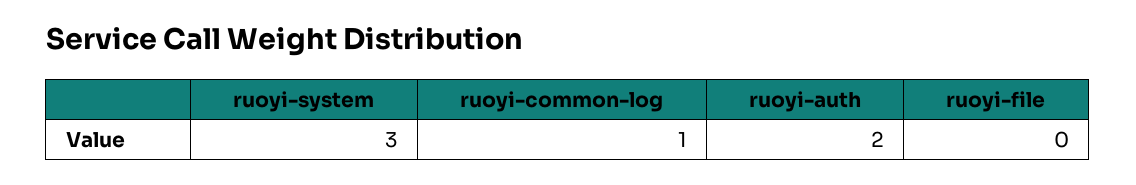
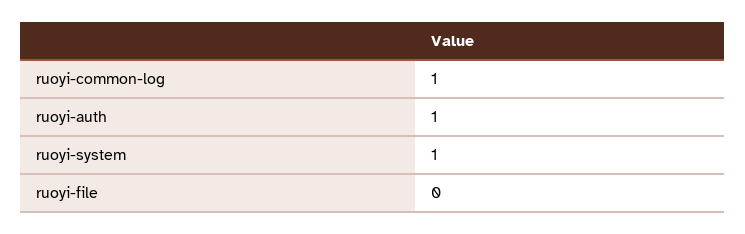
ruoyi-system: 3 -> 1
ruoyi-auth: 2 -> 1

